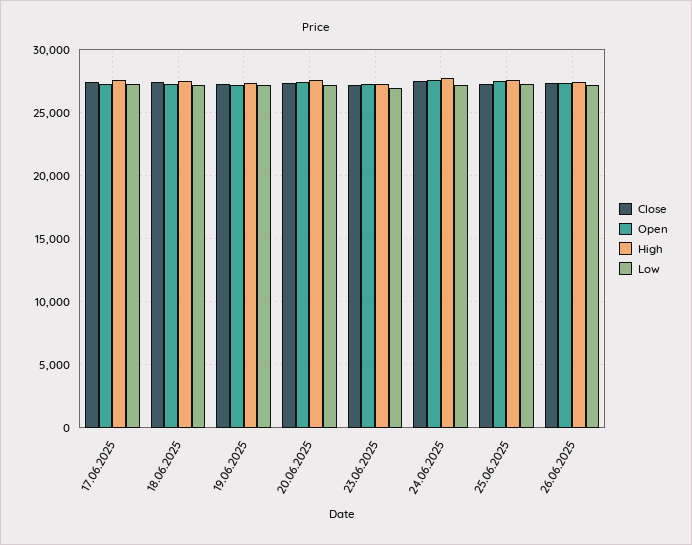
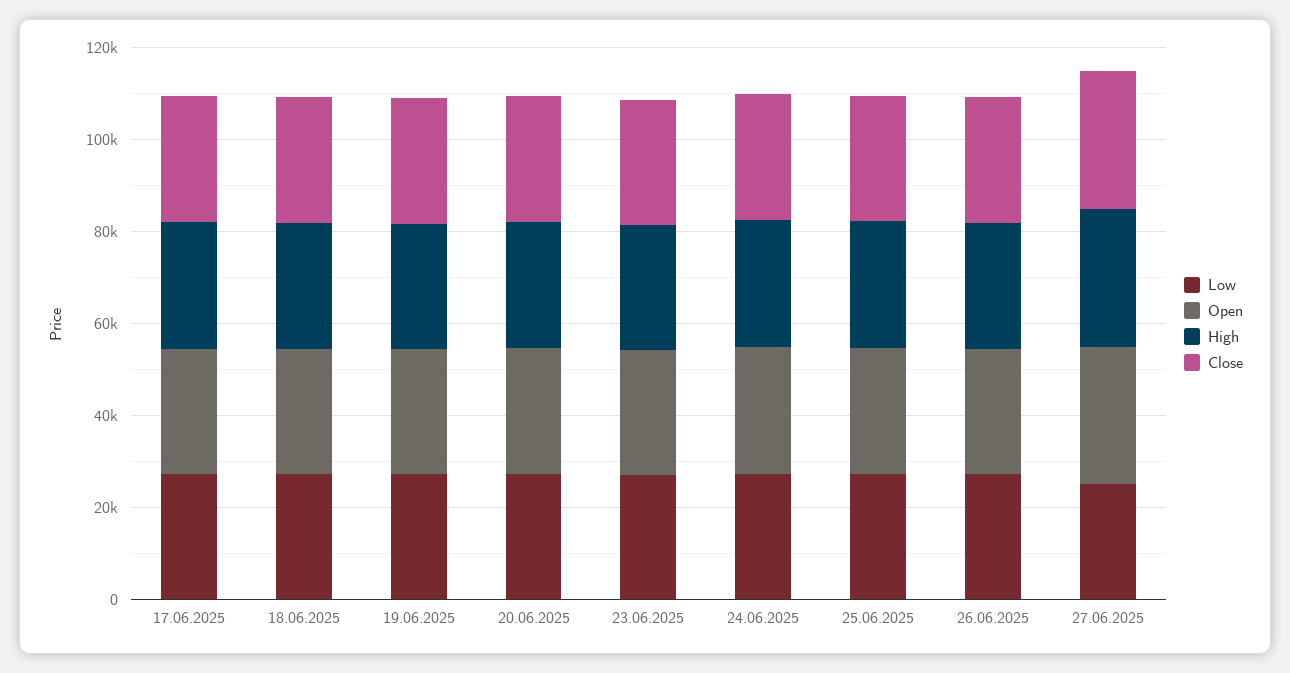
Low, 27.06.2025: none -> 25000
Open, 27.06.2025: none -> 30000
High, 27.06.2025: none -> 30000
Close, 27.06.2025: none -> 30000

